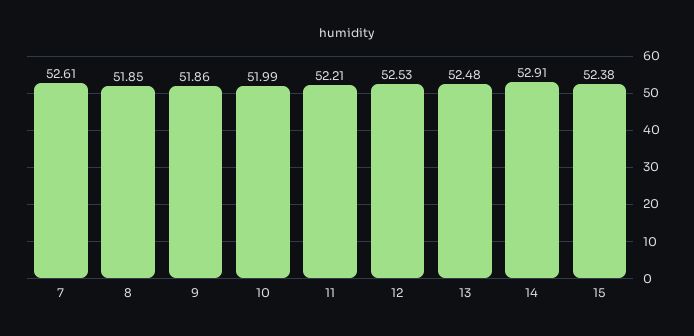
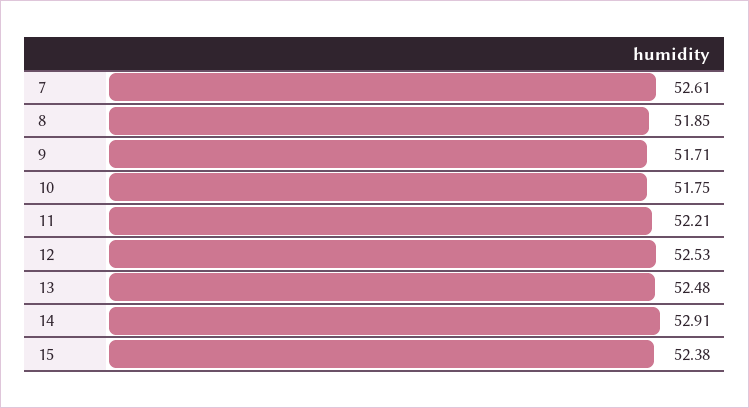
9: 51.86 -> 51.71
10: 51.99 -> 51.75

